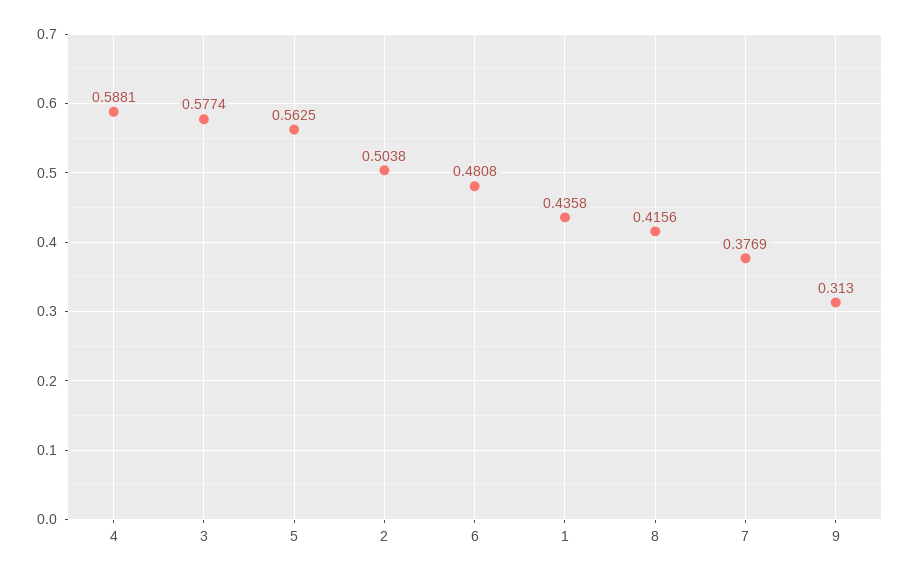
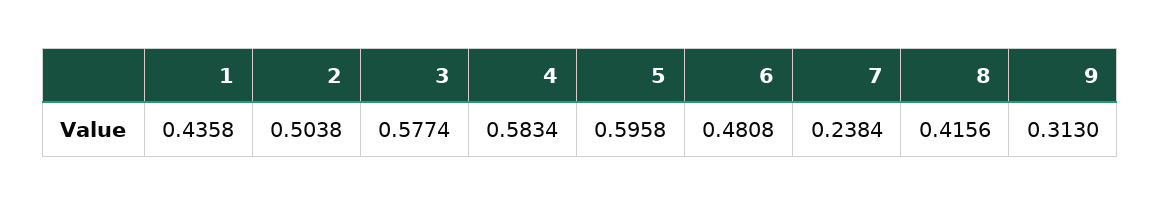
4: 0.5881 -> 0.5834
5: 0.5625 -> 0.5958
7: 0.3769 -> 0.2384

